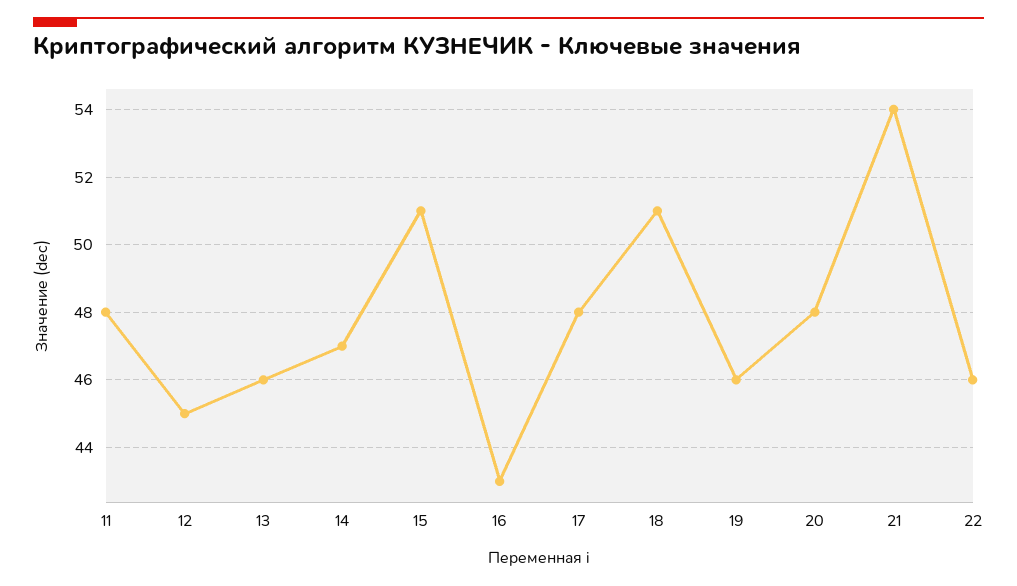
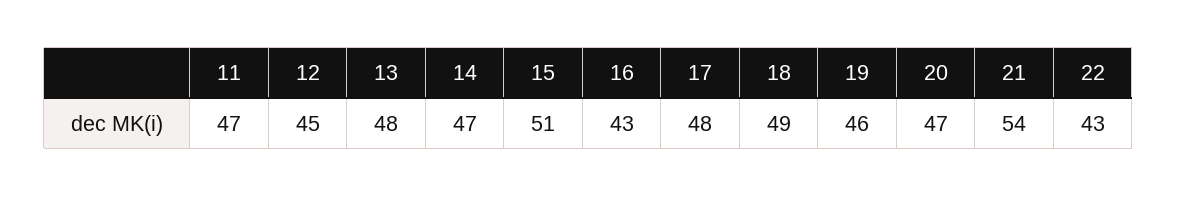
11: 48 -> 47
13: 46 -> 48
18: 51 -> 49
20: 48 -> 47
22: 46 -> 43

